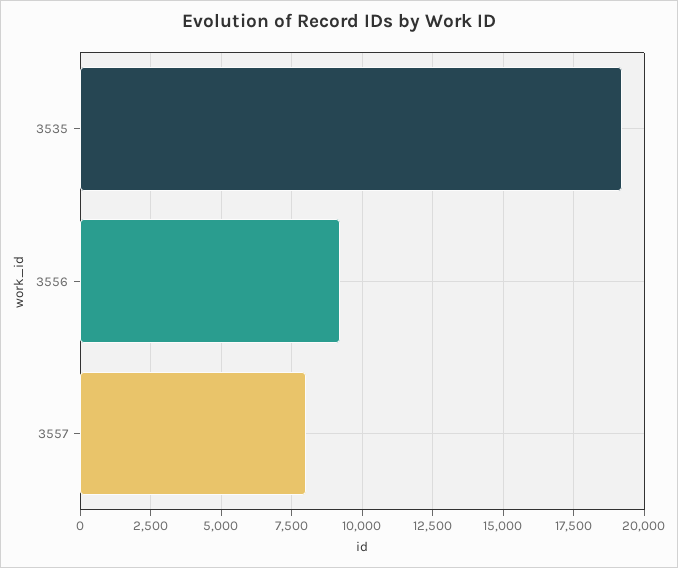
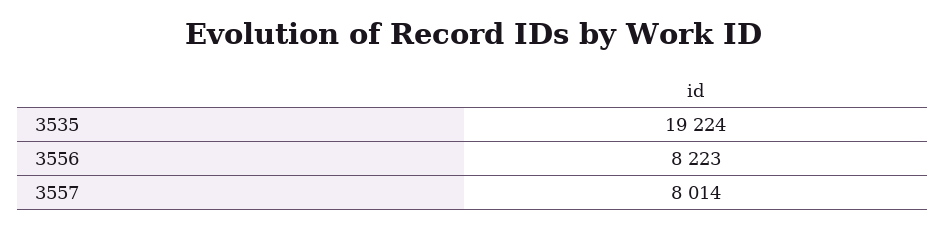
3556: 9250 -> 8223

